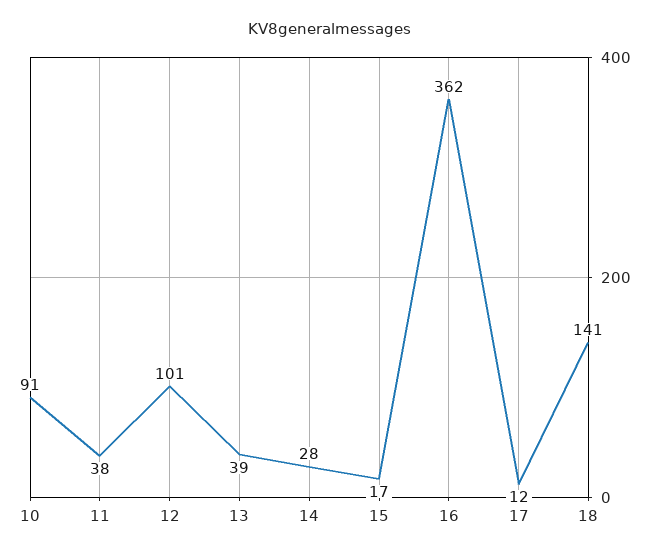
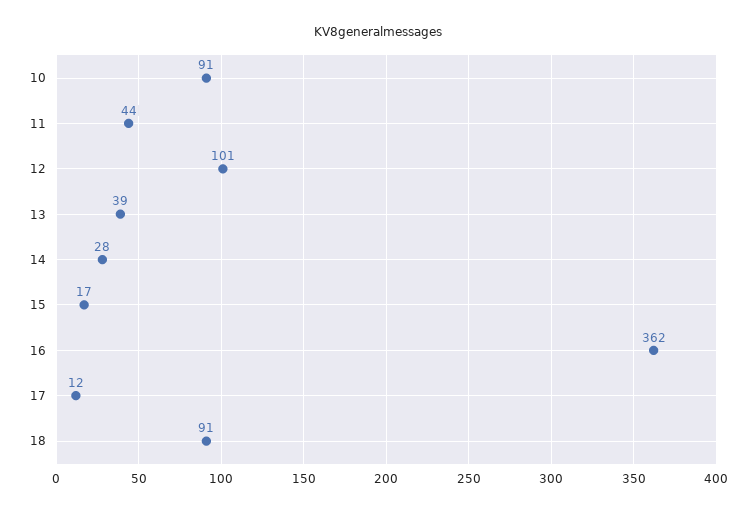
11: 38 -> 44
18: 141 -> 91

